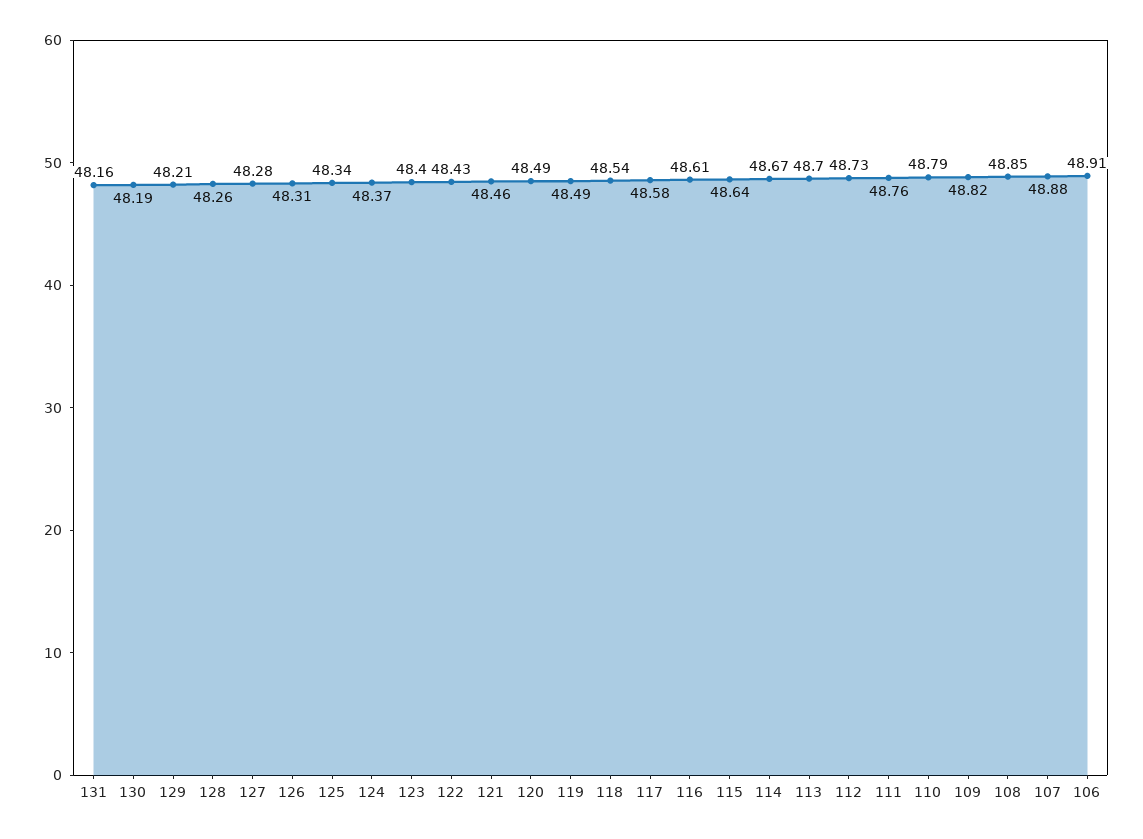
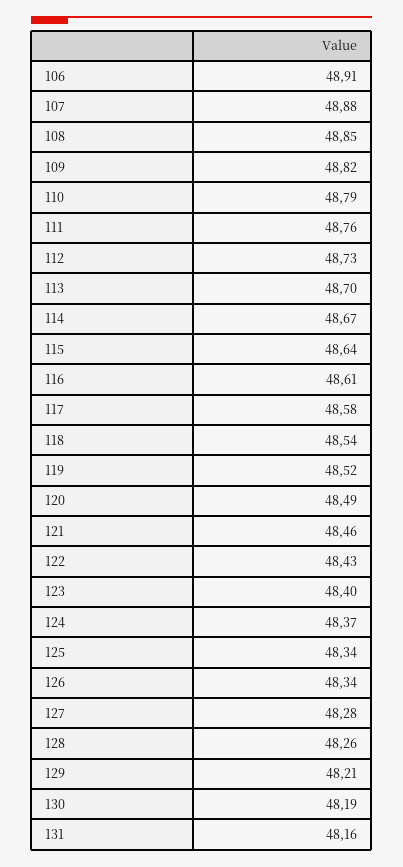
126: 48.31 -> 48.34
119: 48.49 -> 48.52

